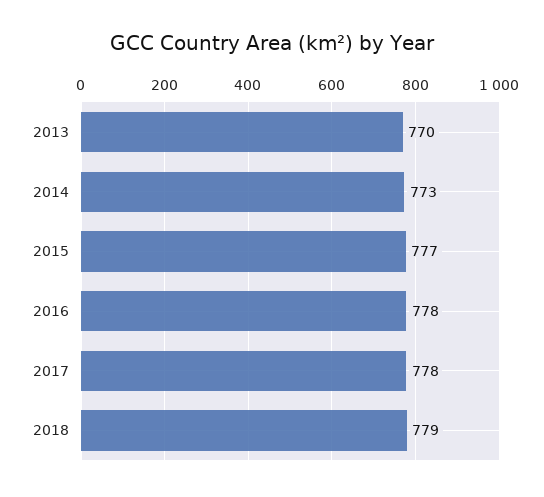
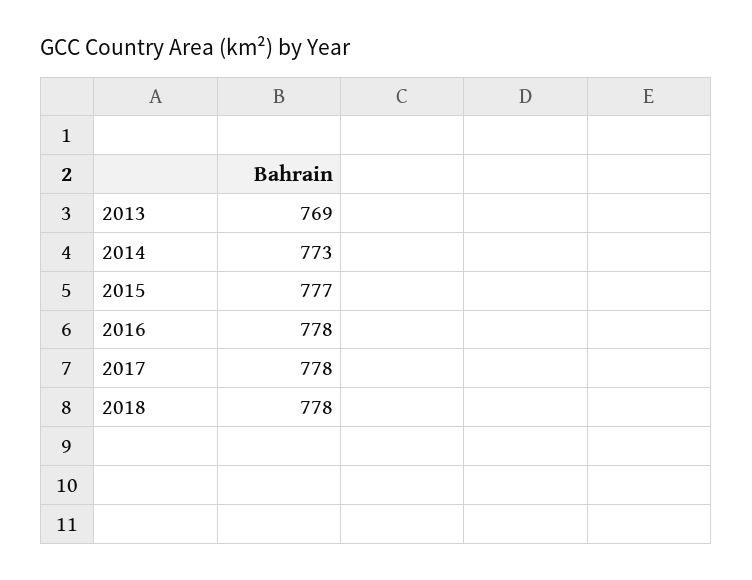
2013: 770 -> 769
2018: 779 -> 778

